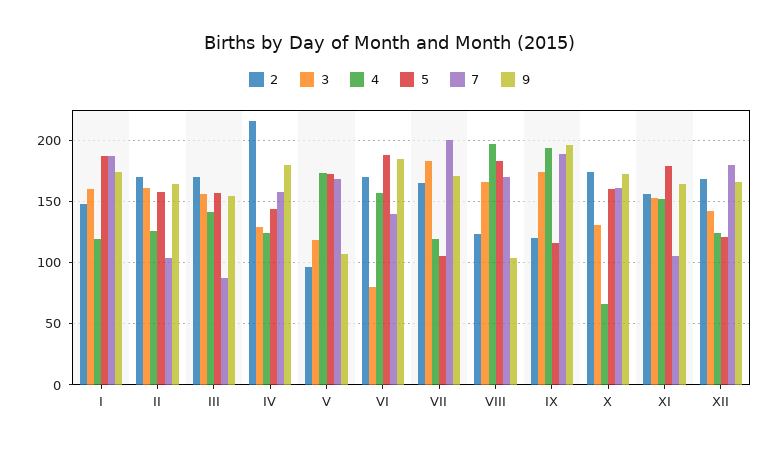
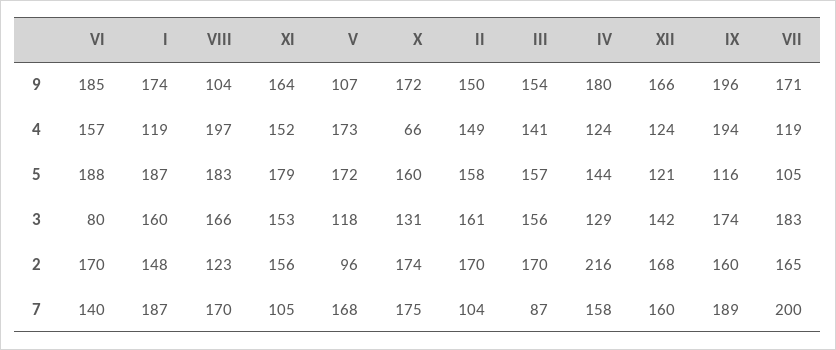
4, II: 125 -> 149
9, II: 165 -> 150
2, IX: 120 -> 160
7, X: 160 -> 175
7, XII: 180 -> 160

